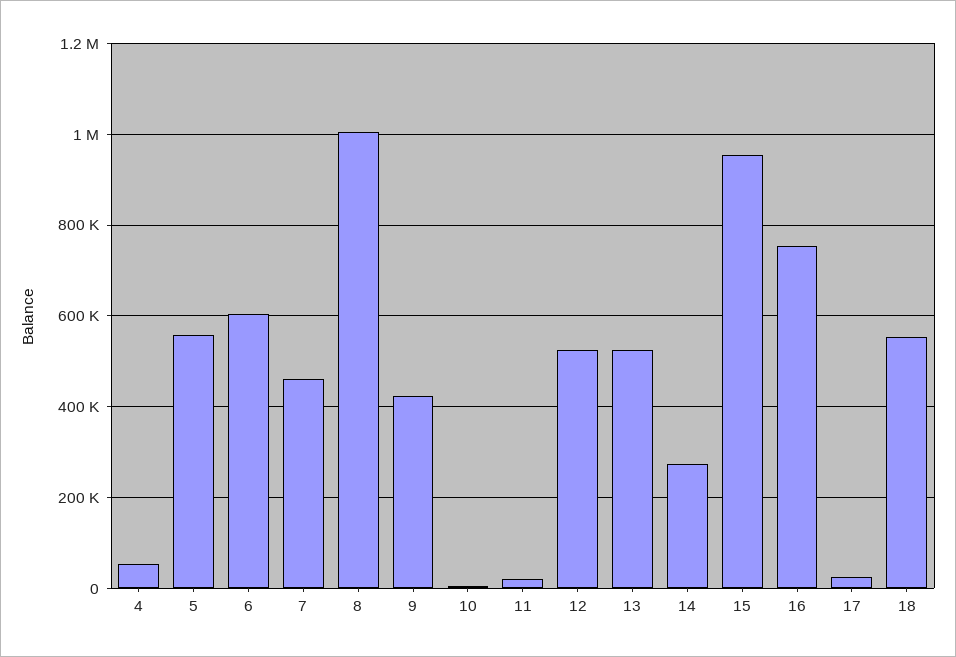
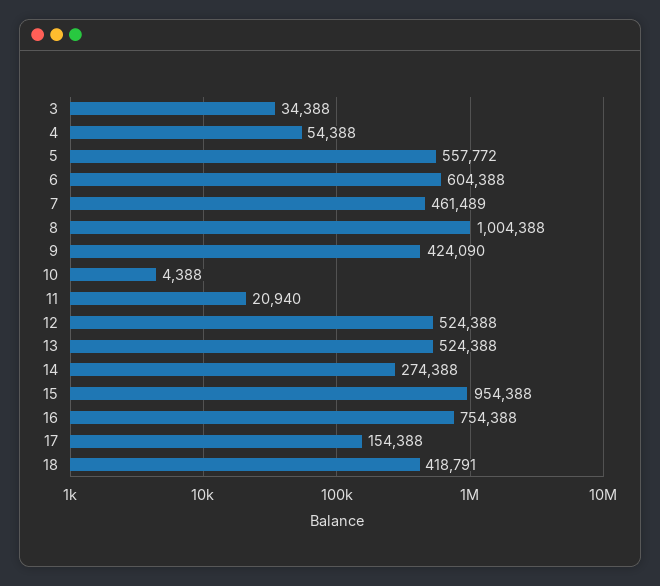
17: 20000 -> 154388
18: 560000 -> 418791
3: none -> 34388

